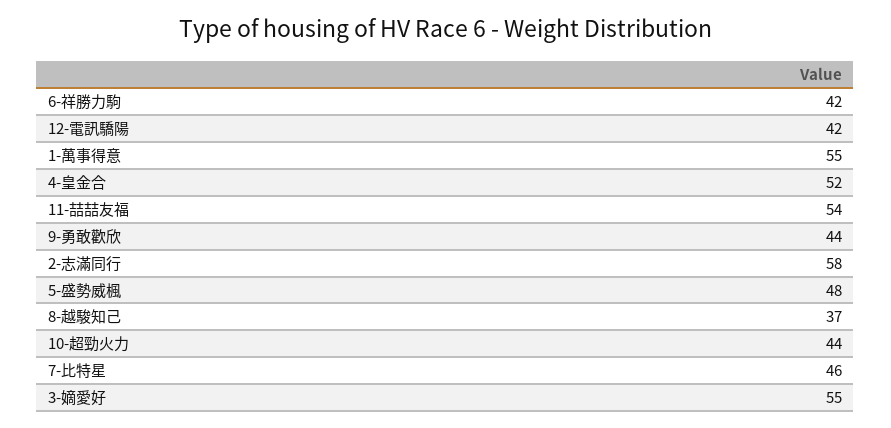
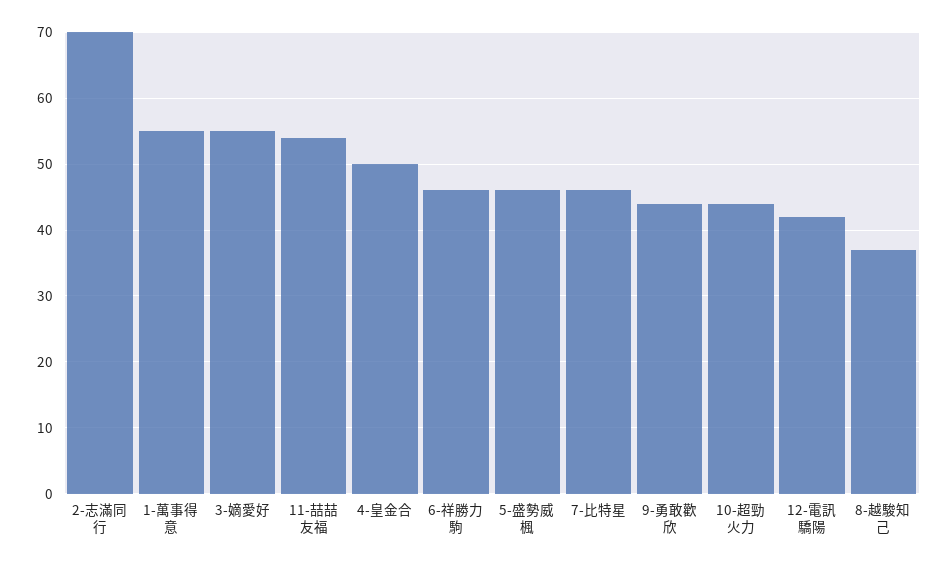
6-祥勝力駒: 42 -> 46
4-皇金合: 52 -> 50
2-志滿同行: 58 -> 70
5-盛勢威楓: 48 -> 46

